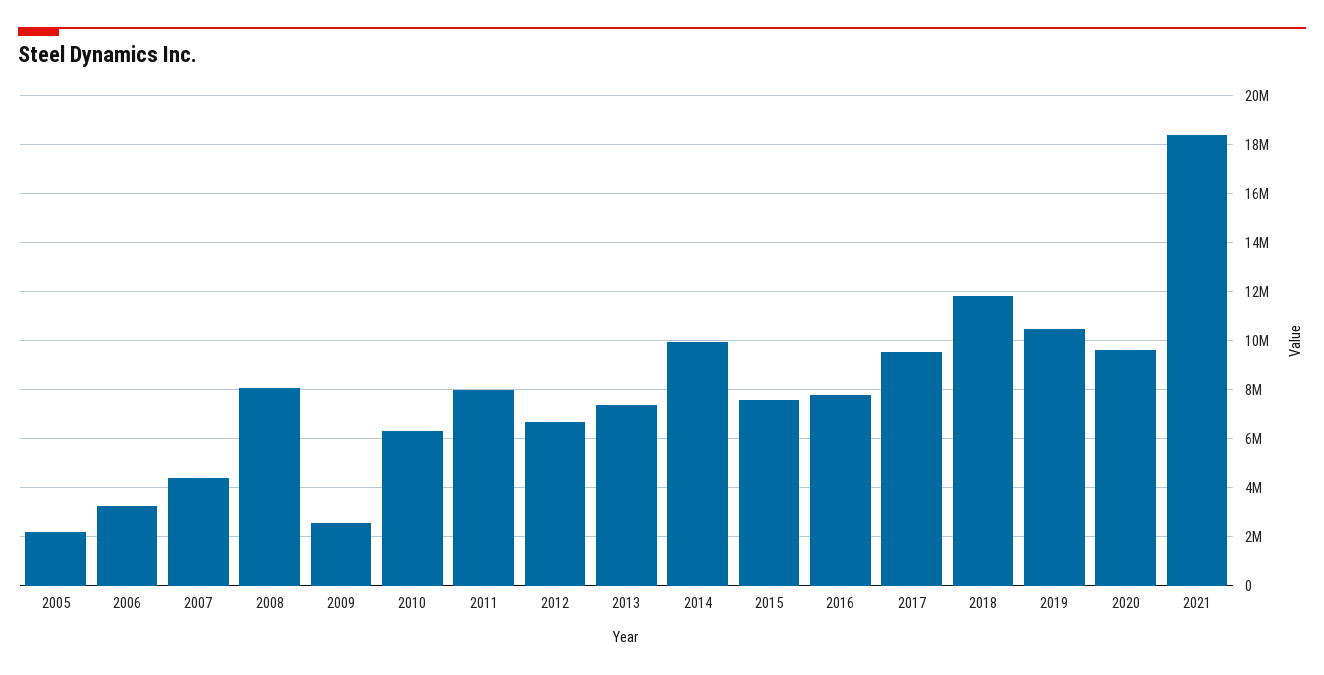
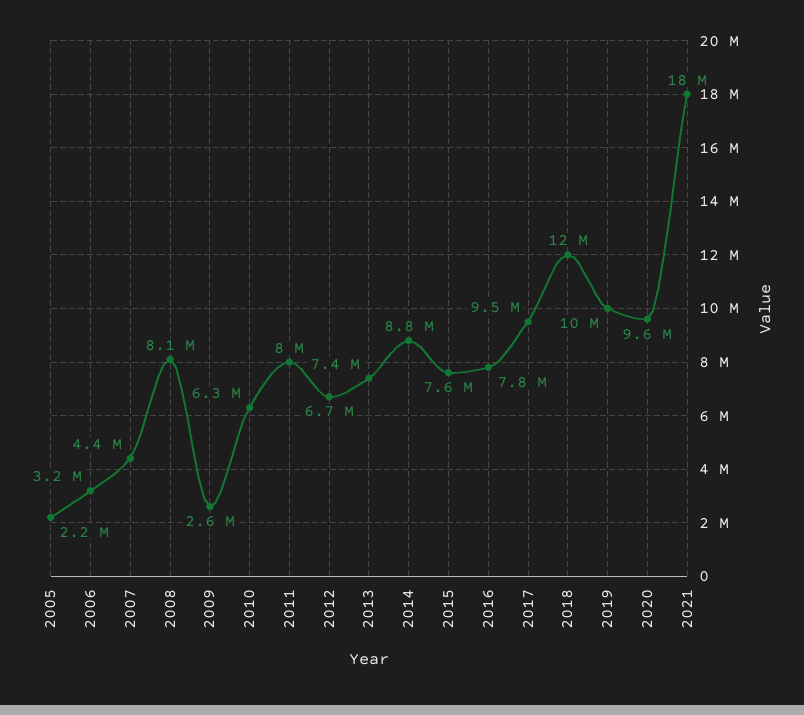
2014: 10000000 -> 8800000

